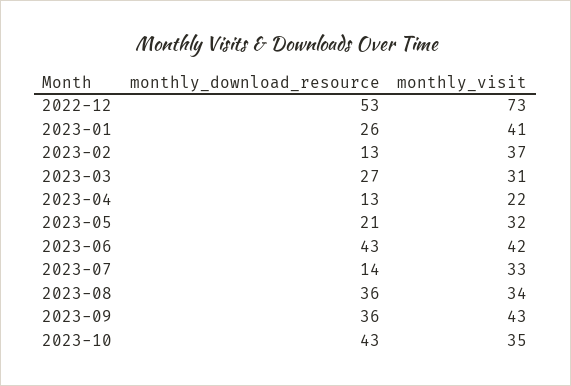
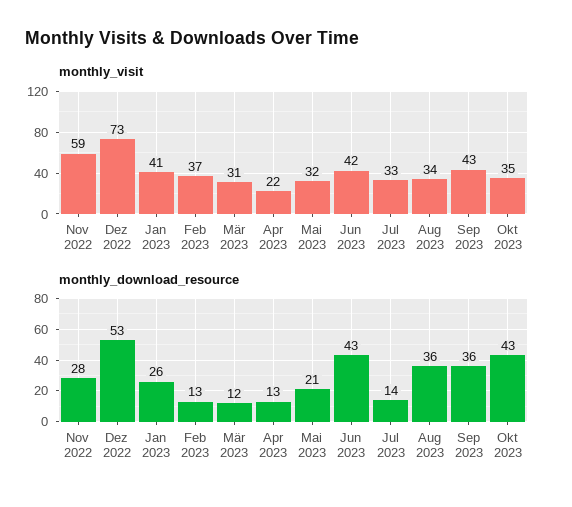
monthly_download_resource, 2023-03: 27 -> 12
monthly_visit, Nov 2022: none -> 59
monthly_download_resource, Nov 2022: none -> 28

